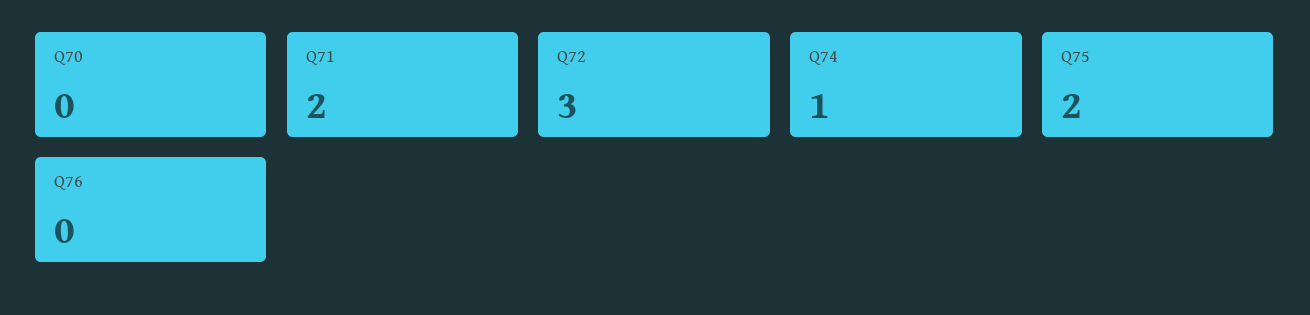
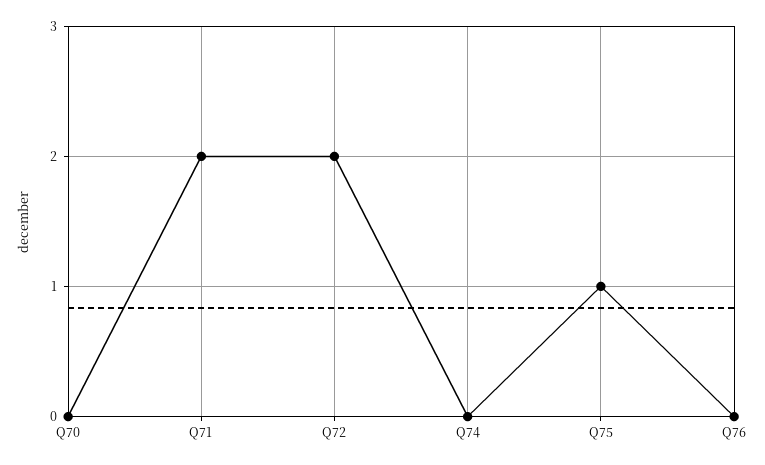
Q72: 3 -> 2
Q74: 1 -> 0
Q75: 2 -> 1

